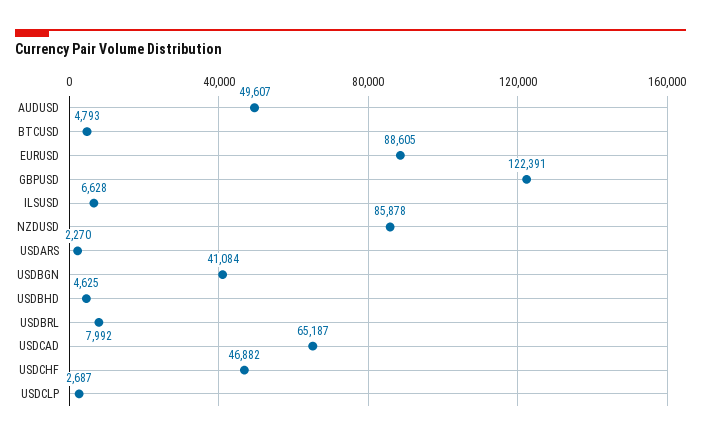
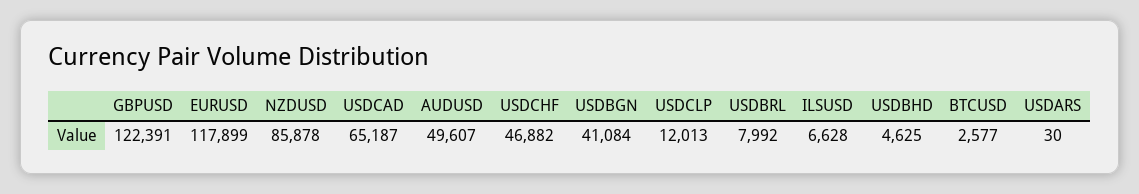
BTCUSD: 4793 -> 2577
EURUSD: 88605 -> 117899
USDARS: 2270 -> 30
USDCLP: 2687 -> 12013

